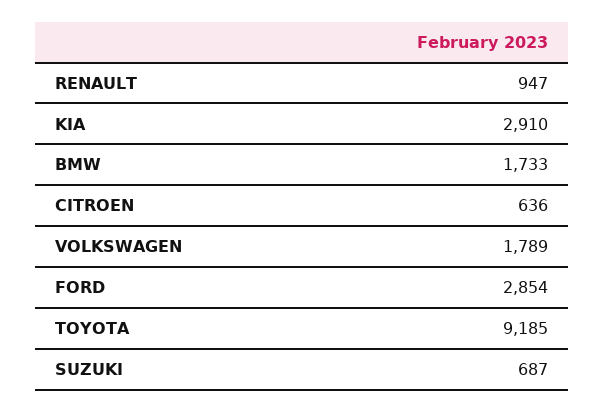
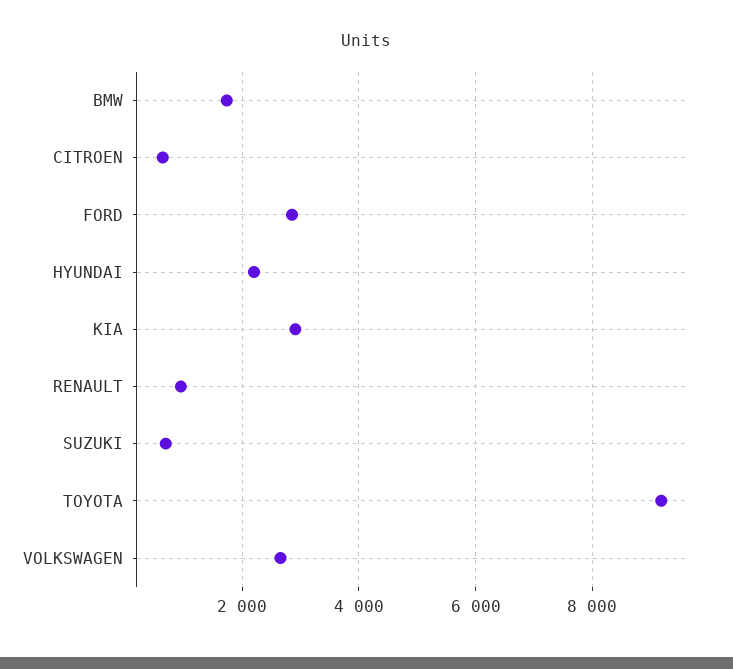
VOLKSWAGEN: 1789 -> 2600
HYUNDAI: none -> 2200

